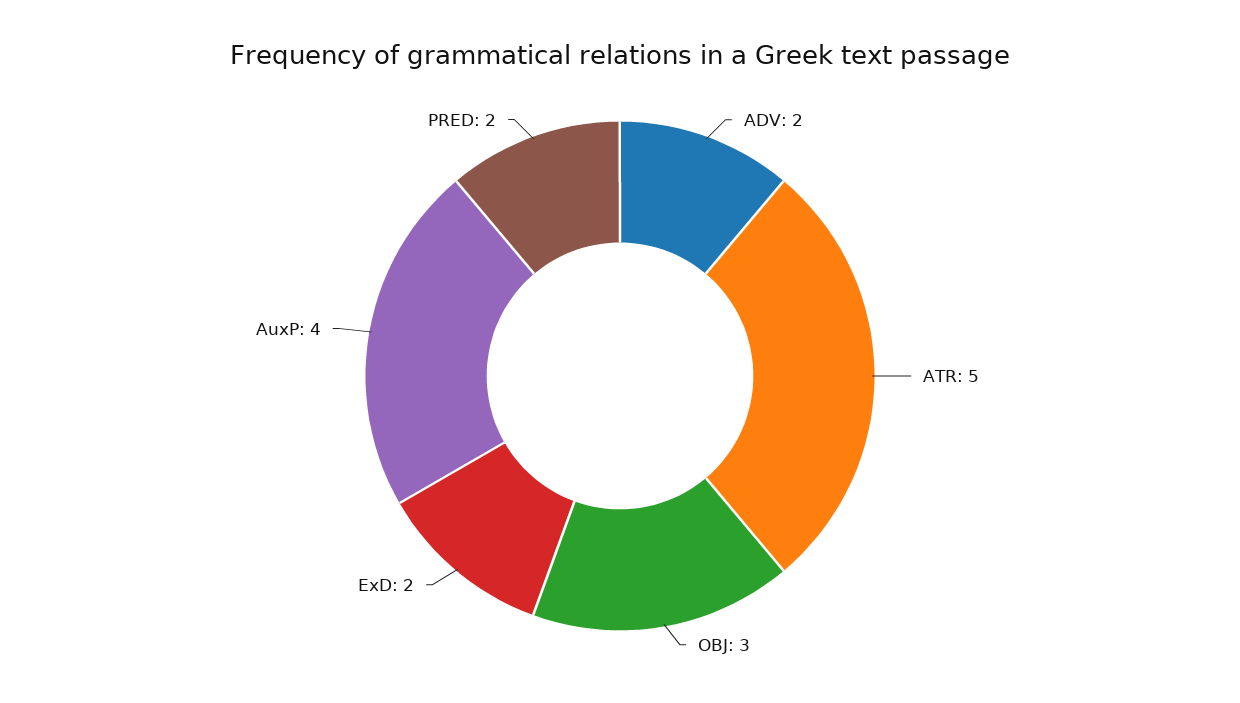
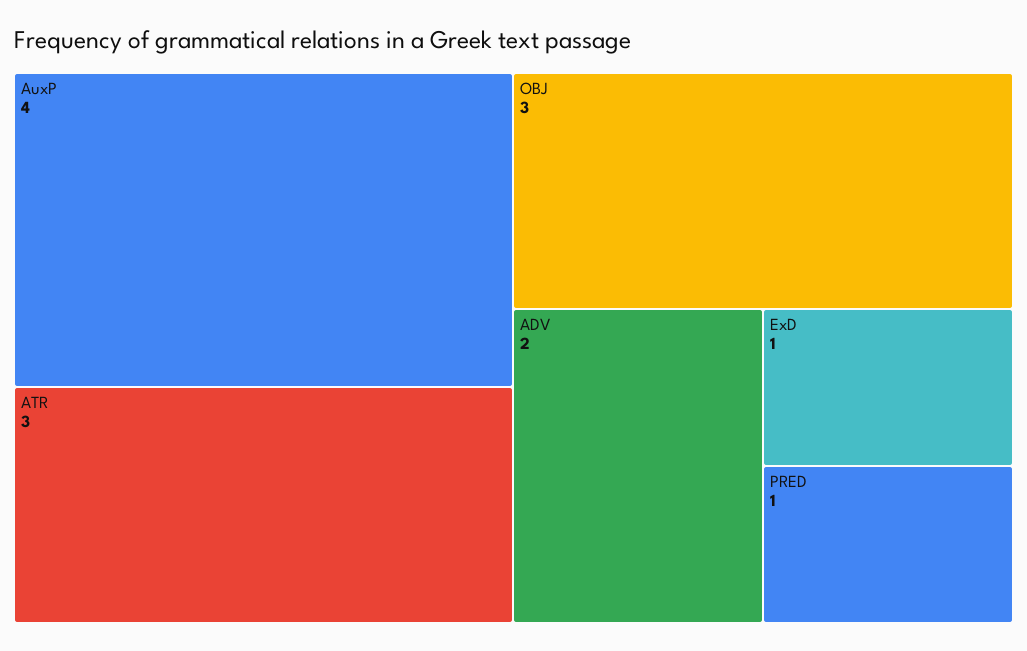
ATR: 5 -> 3
ExD: 2 -> 1
PRED: 2 -> 1

